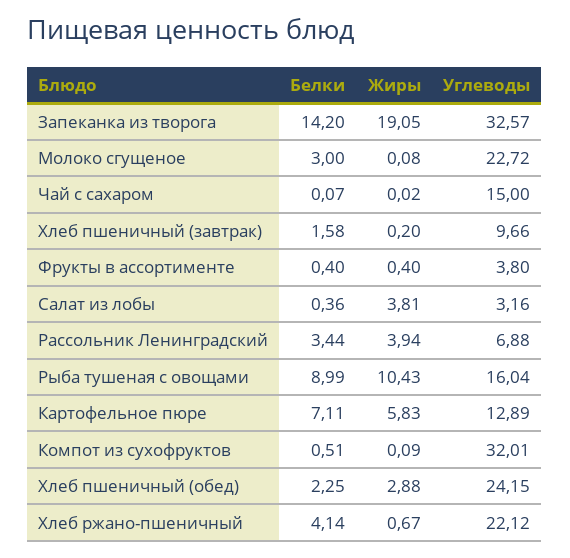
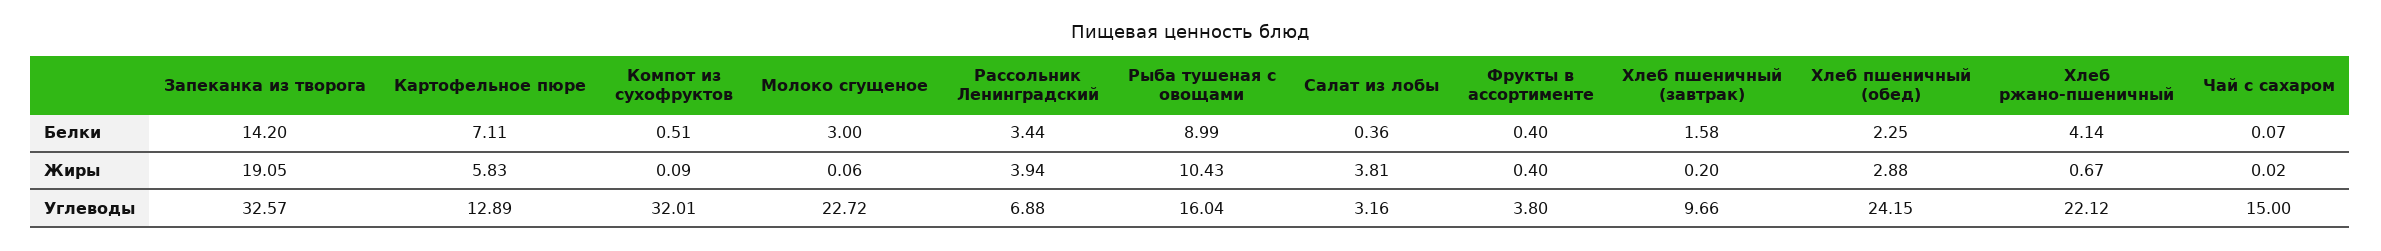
Жиры, Молоко сгущеное: 0.08 -> 0.06

